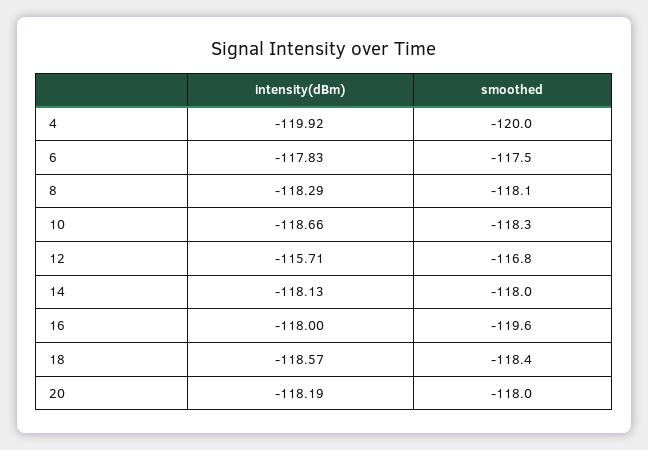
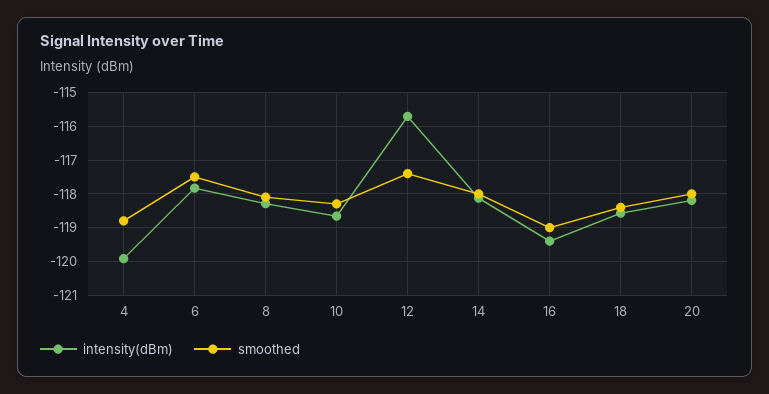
smoothed, 4: -120 -> -118.8
smoothed, 12: -116.8 -> -117.4
intensity(dBm), 16: -118 -> -119.4
smoothed, 16: -119.6 -> -119

